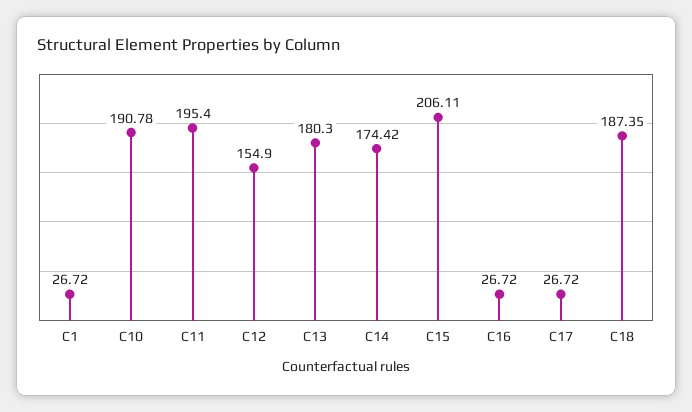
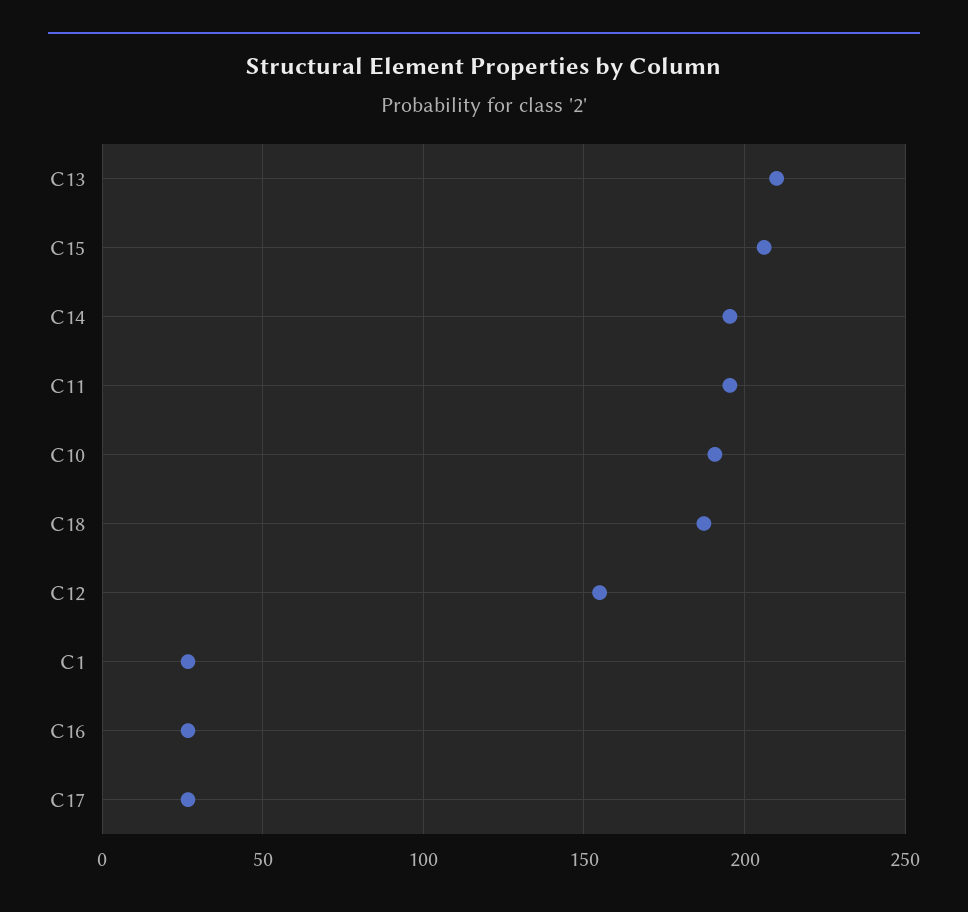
C13: 180.3 -> 210
C14: 174.42 -> 195

